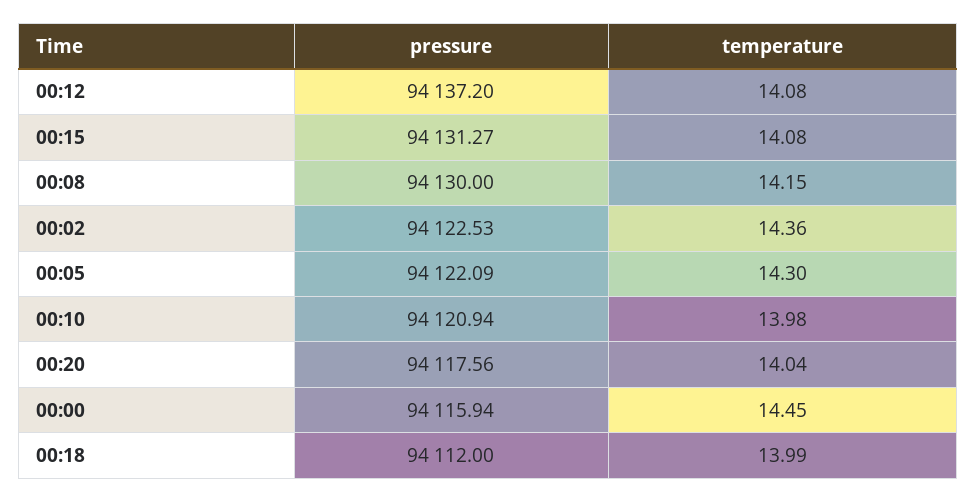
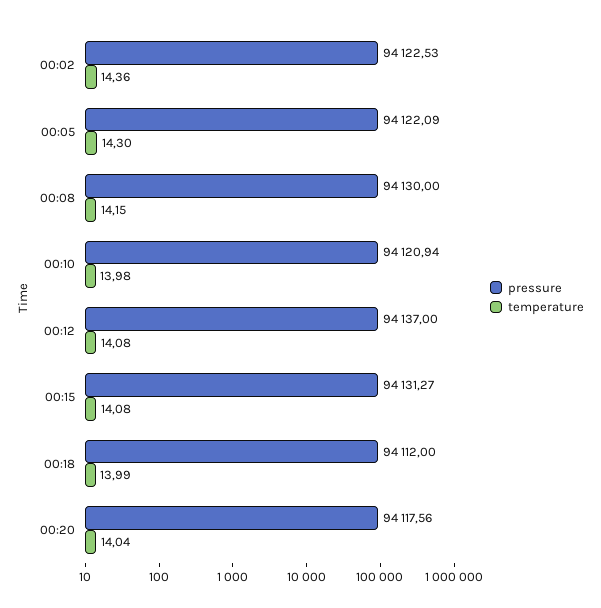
pressure, 00:12: 94137.2 -> 94137
pressure, 00:00: 94115.94 -> none
temperature, 00:00: 14.45 -> none

